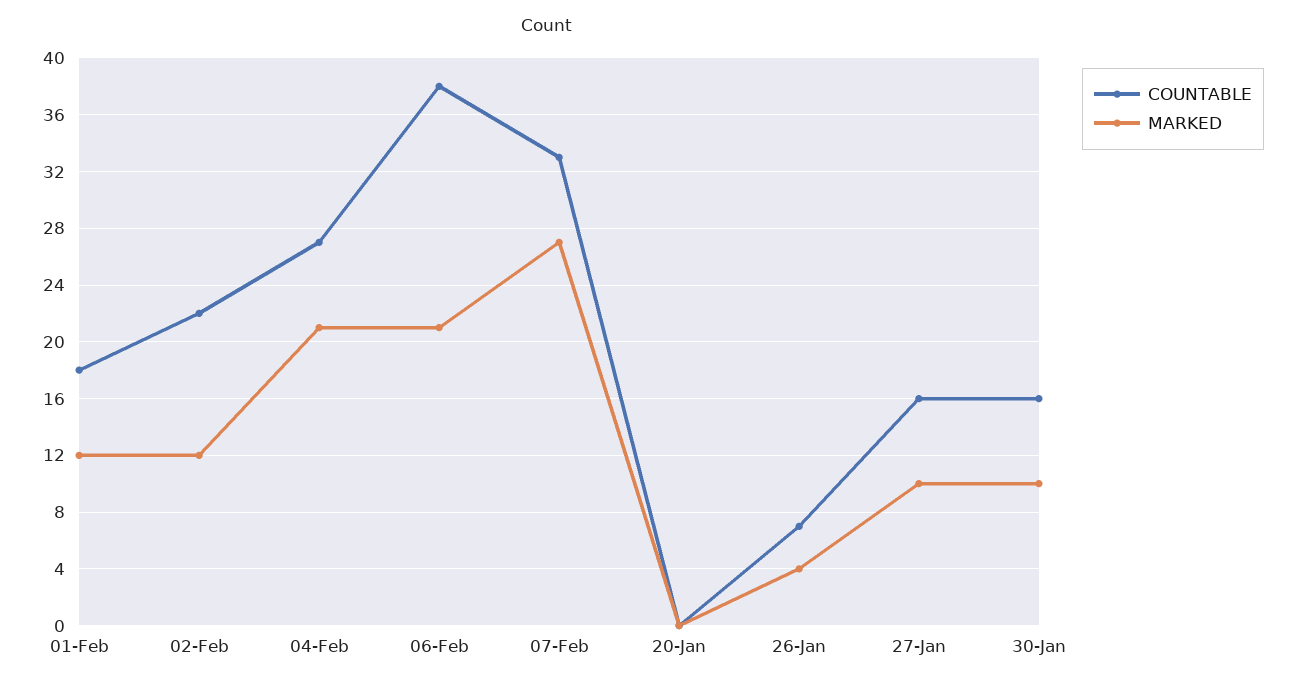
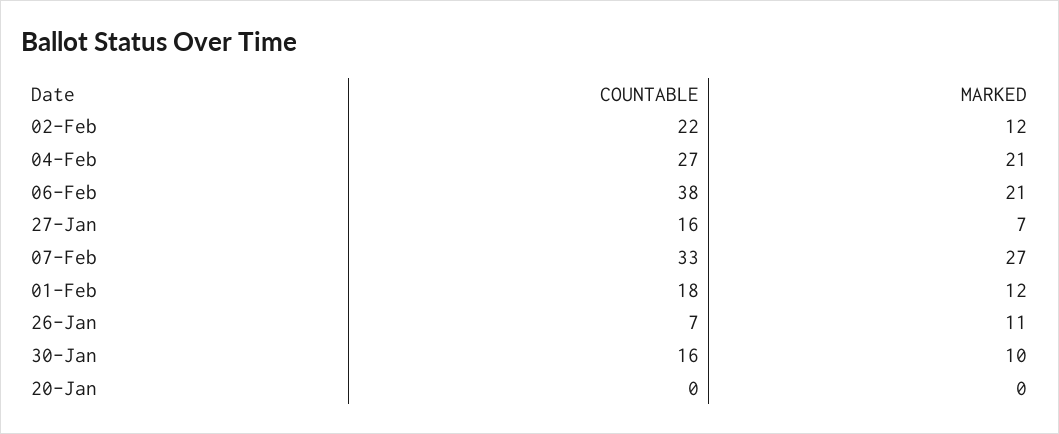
MARKED, 26-Jan: 4 -> 11
MARKED, 27-Jan: 10 -> 7

